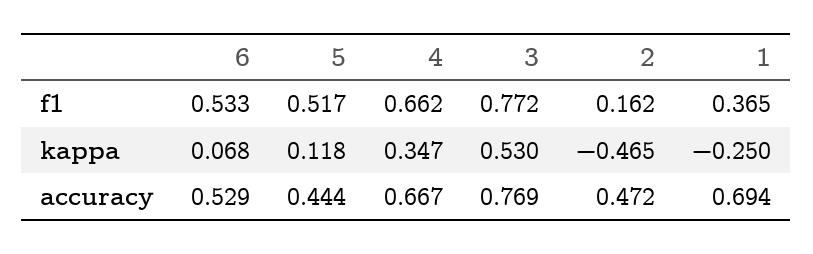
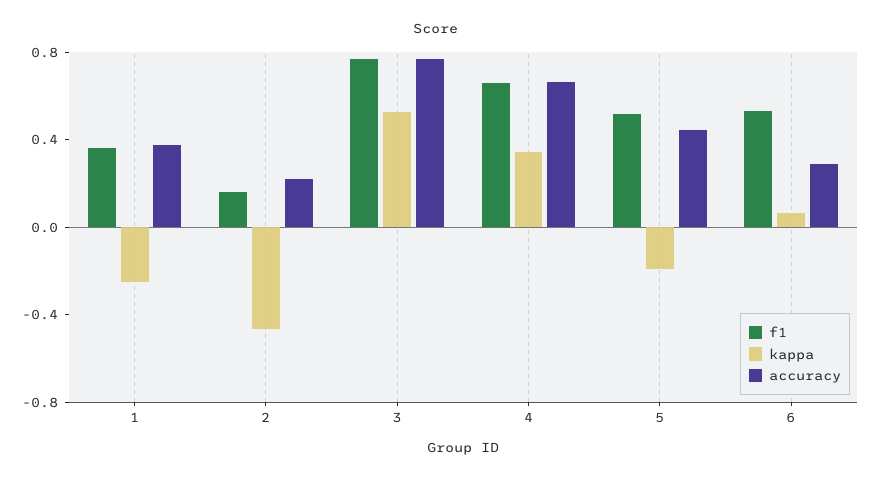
kappa, 5: 0.118 -> -0.2
accuracy, 6: 0.529 -> 0.3
accuracy, 2: 0.472 -> 0.2
accuracy, 1: 0.694 -> 0.4

